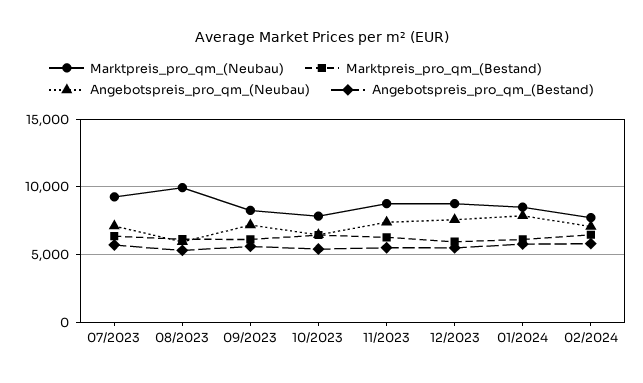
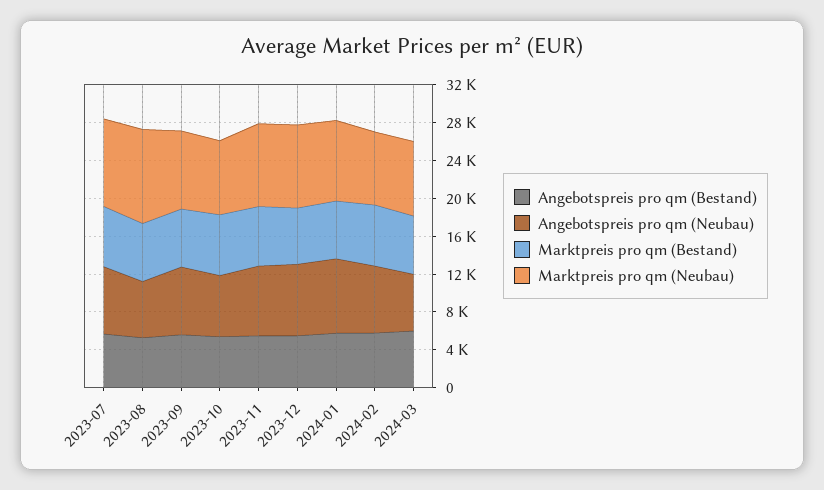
Angebotspreis_pro_qm_(Bestand), 2024-03: none -> 6000
Angebotspreis_pro_qm_(Neubau), 2024-03: none -> 6000
Marktpreis_pro_qm_(Bestand), 2024-03: none -> 6000
Marktpreis_pro_qm_(Neubau), 2024-03: none -> 8000

